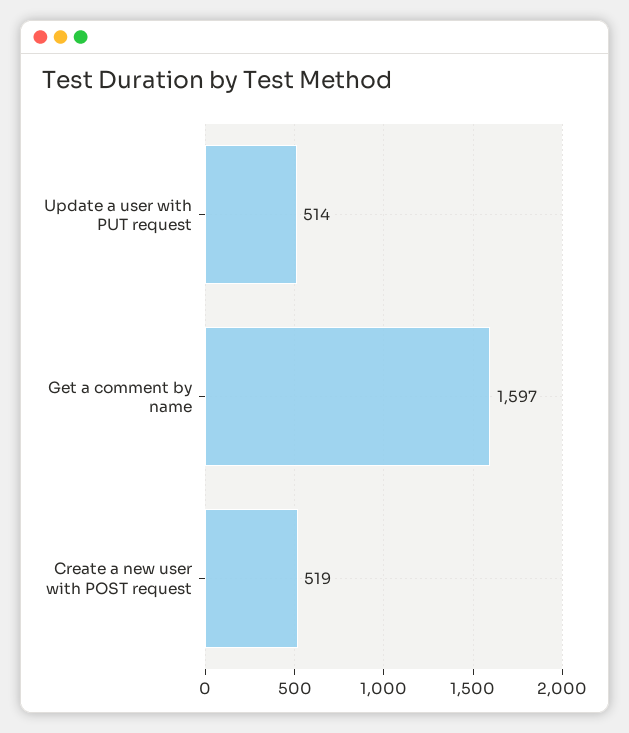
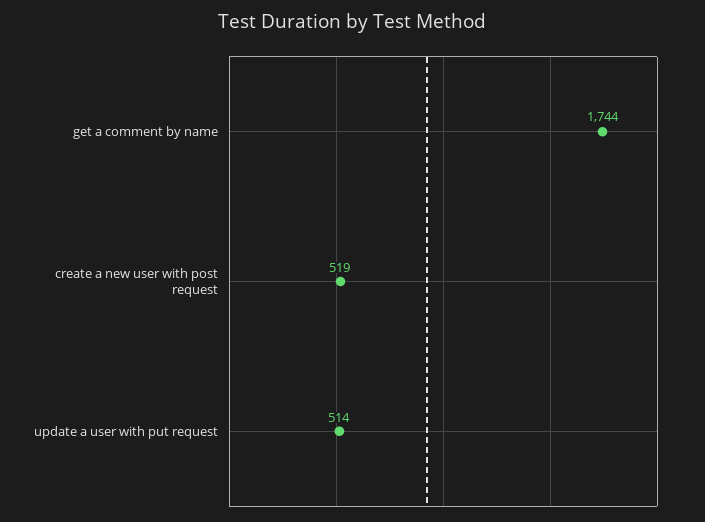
Get a comment by name: 1597 -> 1744

